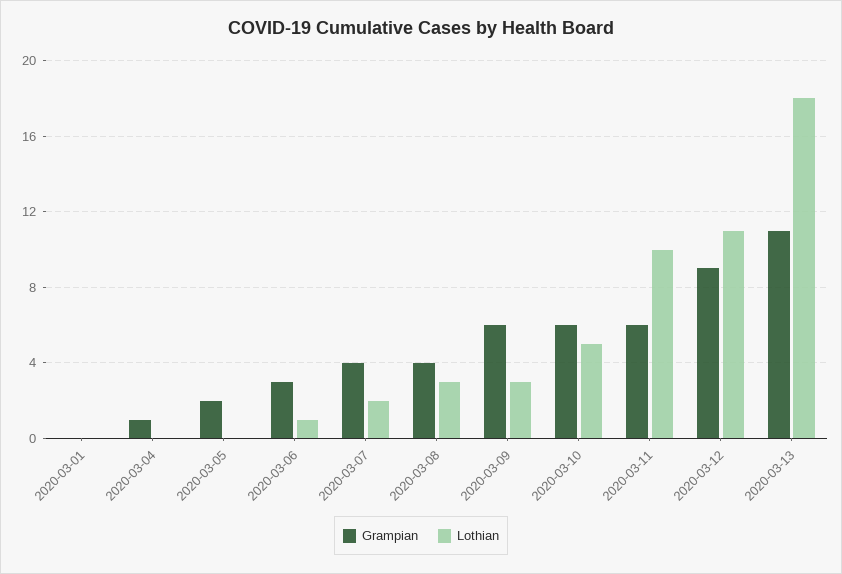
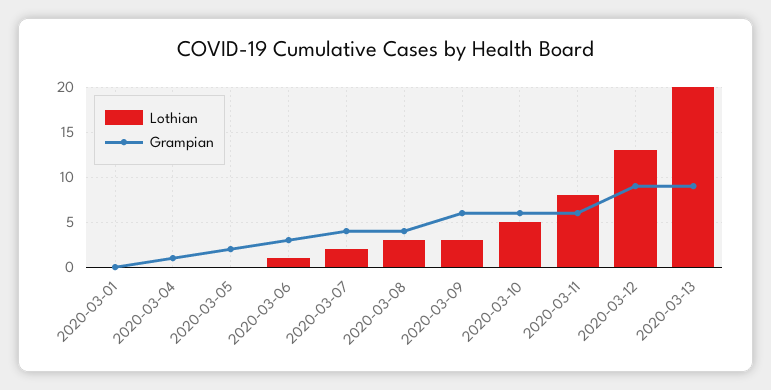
Lothian, 2020-03-11: 10 -> 8
Lothian, 2020-03-12: 11 -> 13
Grampian, 2020-03-13: 11 -> 9
Lothian, 2020-03-13: 18 -> 20

